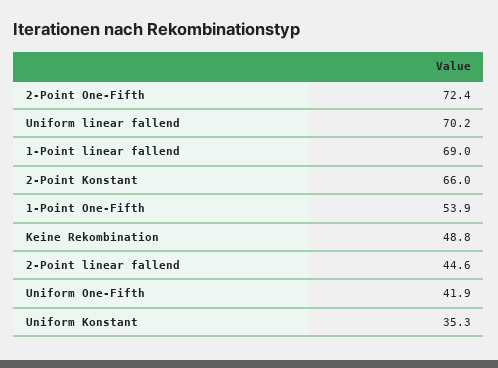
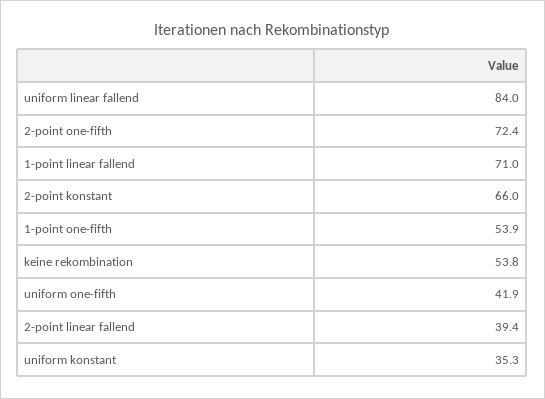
Uniform linear fallend: 70.2 -> 84
1-Point linear fallend: 69 -> 71
Keine Rekombination: 48.8 -> 53.8
2-Point linear fallend: 44.6 -> 39.4

